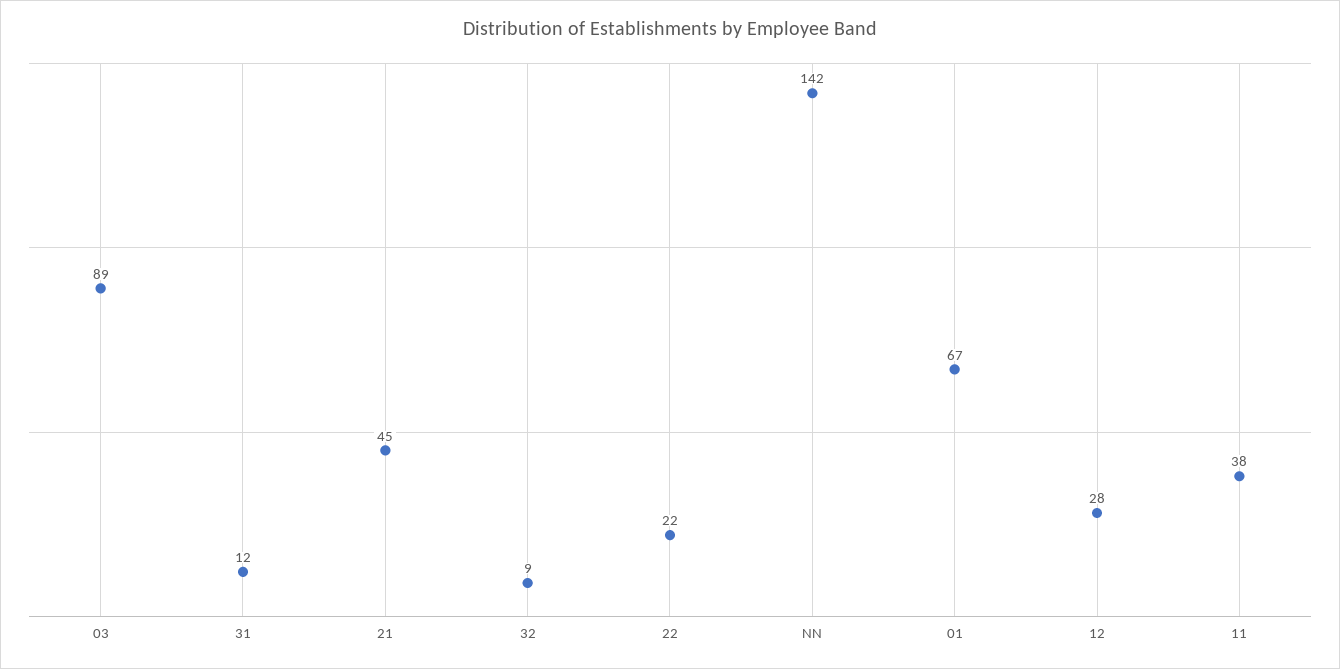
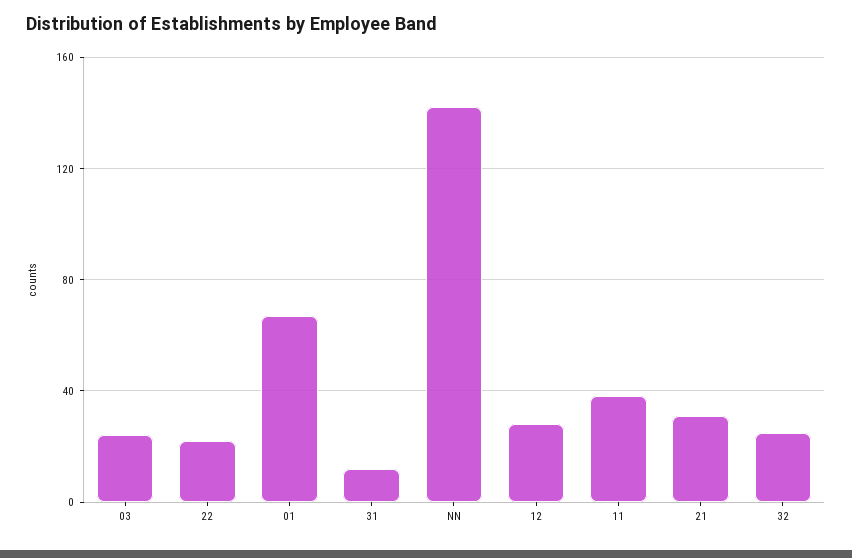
03: 89 -> 25
21: 45 -> 30
32: 9 -> 25

